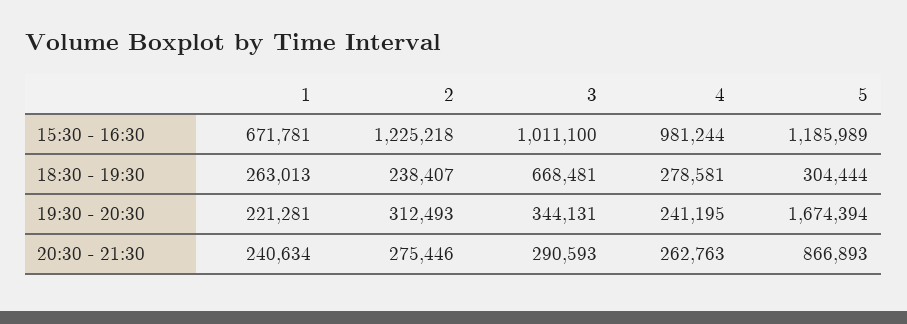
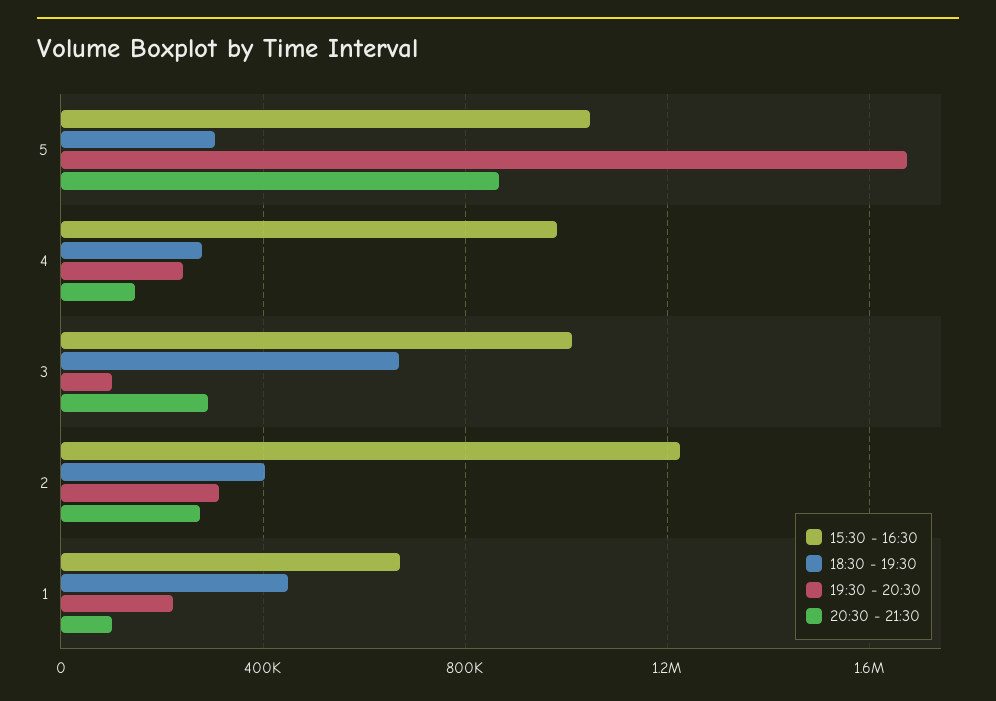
15:30 - 16:30, 5: 1185989 -> 1050000
18:30 - 19:30, 1: 263013 -> 450000
18:30 - 19:30, 2: 238407 -> 400000
19:30 - 20:30, 3: 344131 -> 100000
20:30 - 21:30, 1: 240634 -> 100000
20:30 - 21:30, 4: 262763 -> 150000

